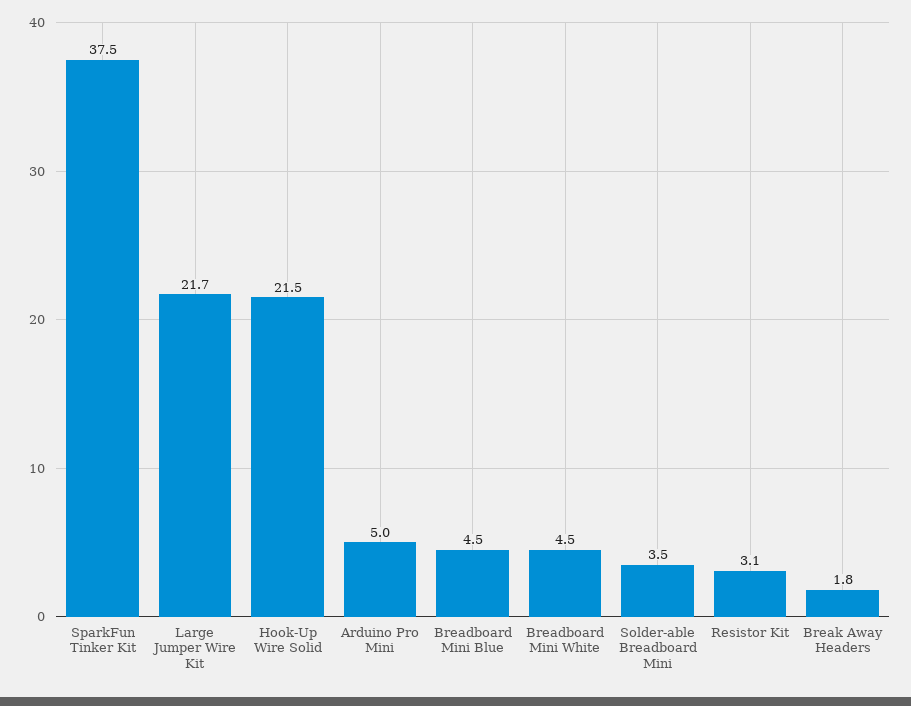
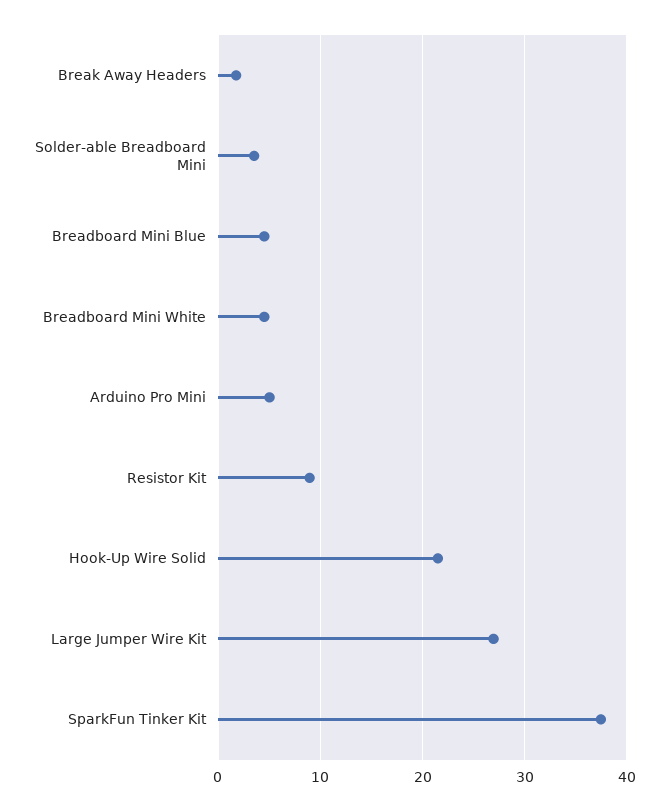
Large Jumper Wire Kit: 21.7 -> 27
Resistor Kit: 3.1 -> 9

